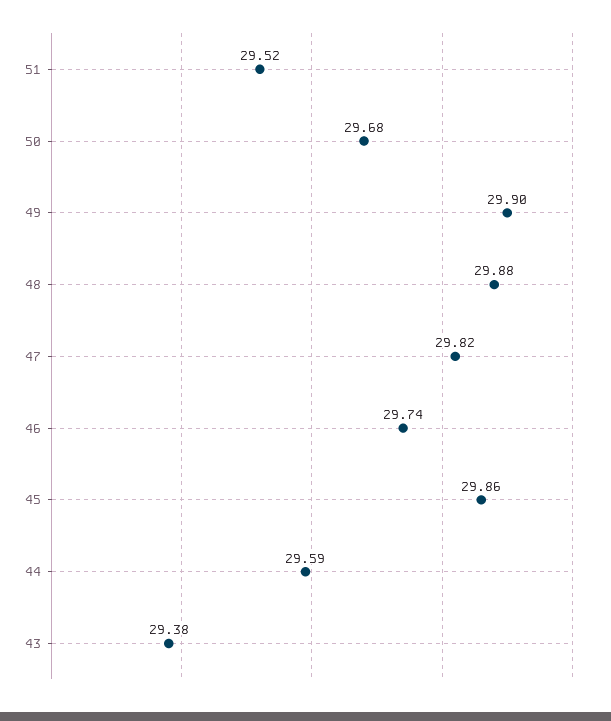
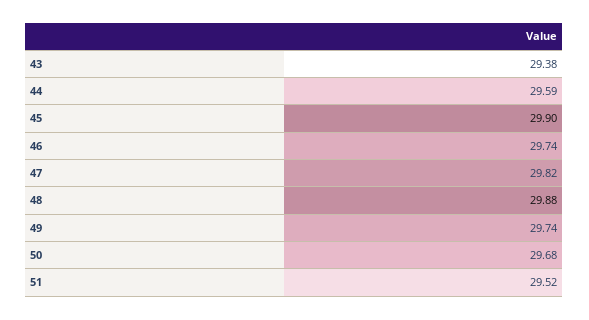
49: 29.9 -> 29.74
45: 29.86 -> 29.9

